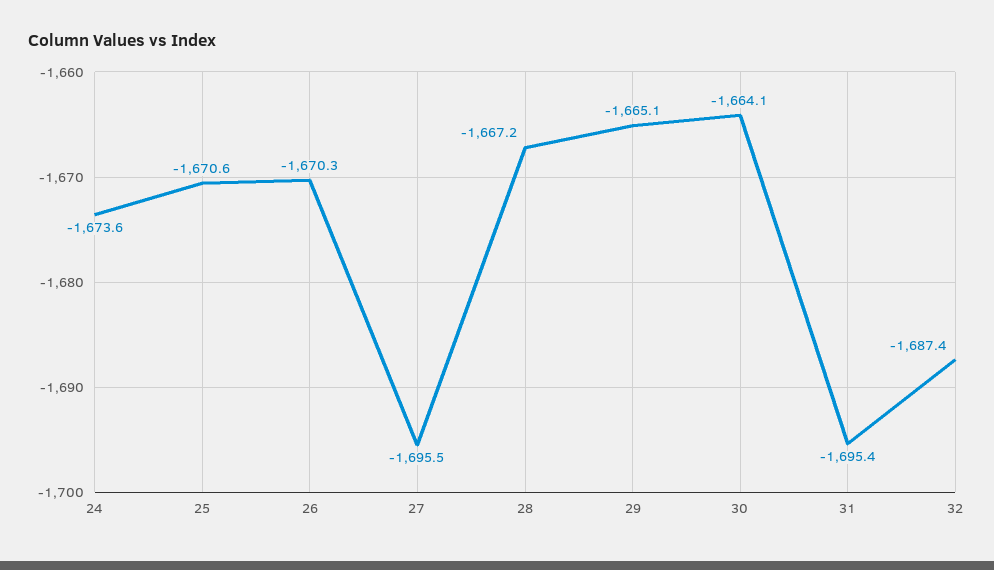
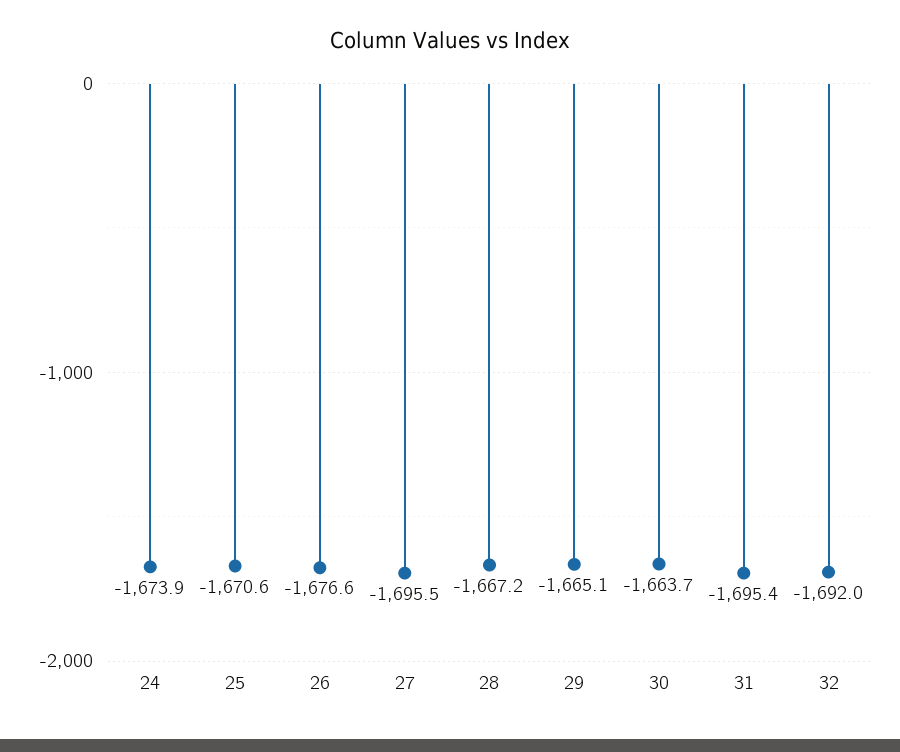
24: -1673.6 -> -1673.9
26: -1670.3 -> -1676.6
30: -1664.1 -> -1663.7
32: -1687.4 -> -1692

